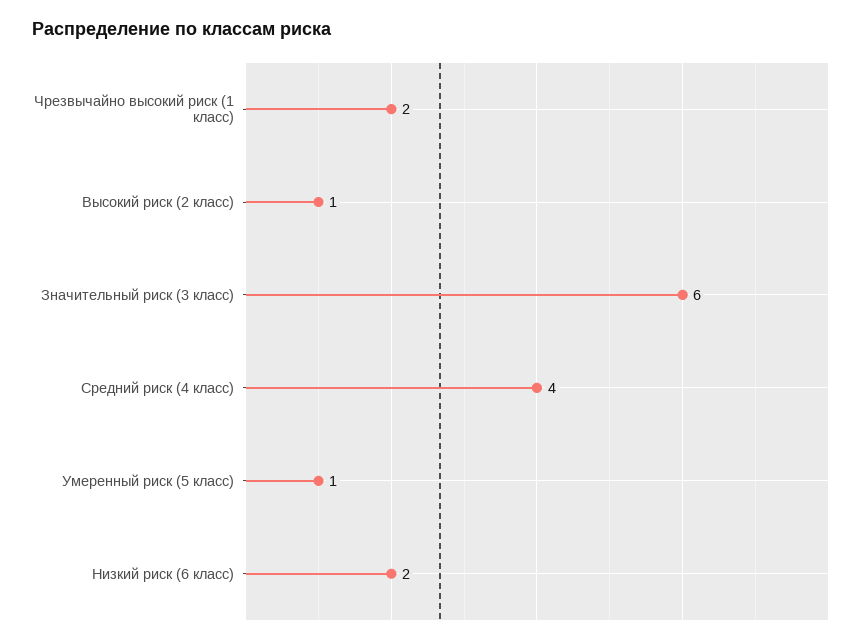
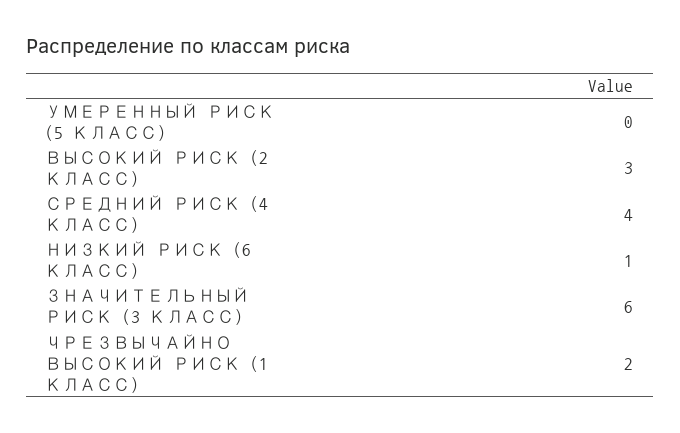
Высокий риск (2 класс): 1 -> 3
Умеренный риск (5 класс): 1 -> 0
Низкий риск (6 класс): 2 -> 1

